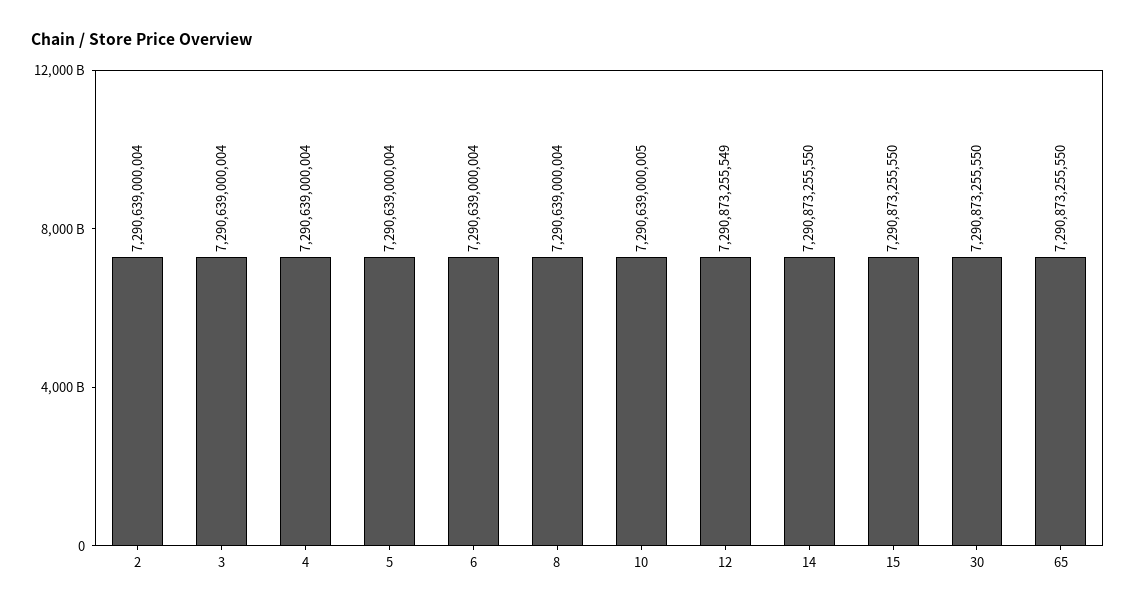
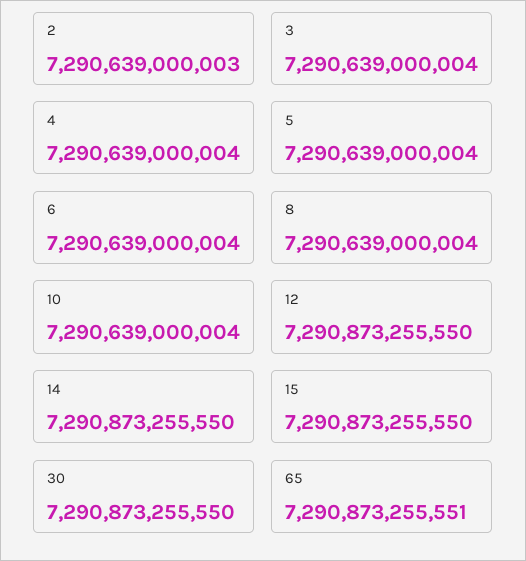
2: 7290639000004 -> 7290639000003
10: 7290639000005 -> 7290639000004
12: 7290873255549 -> 7290873255550
65: 7290873255550 -> 7290873255551

